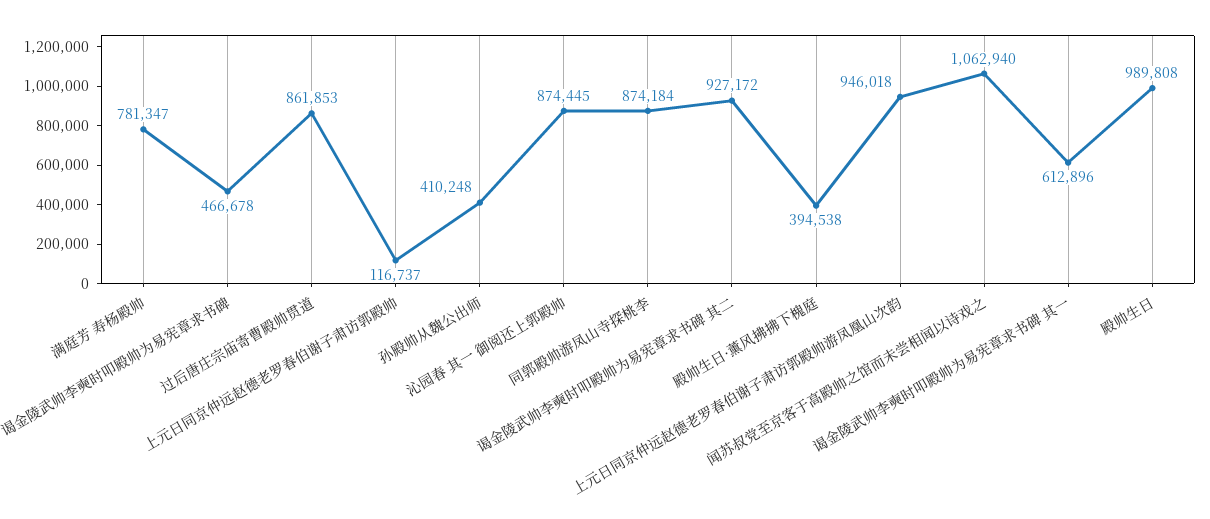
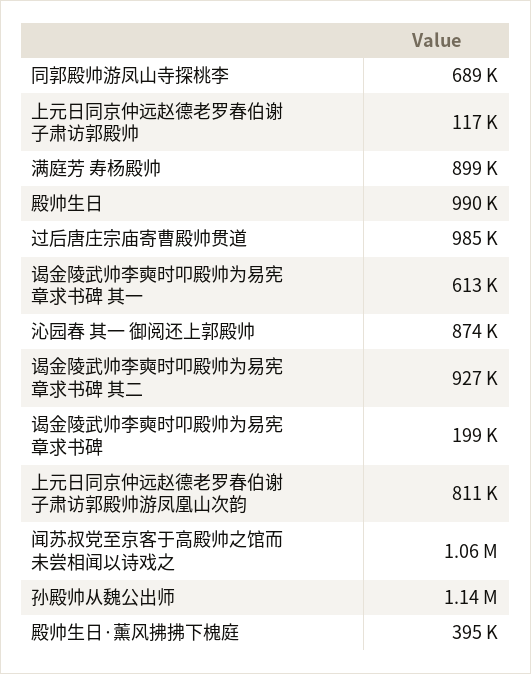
满庭芳 寿杨殿帅: 781347 -> 899000
谒金陵武帅李奭时叩殿帅为易宪章求书碑: 466678 -> 199000
过后唐庄宗庙寄曹殿帅贯道: 861853 -> 985000
孙殿帅从魏公出师: 410248 -> 1140000
同郭殿帅游凤山寺探桃李: 874184 -> 689000
上元日同京仲远赵德老罗春伯谢子肃访郭殿帅游凤凰山次韵: 946018 -> 811000

